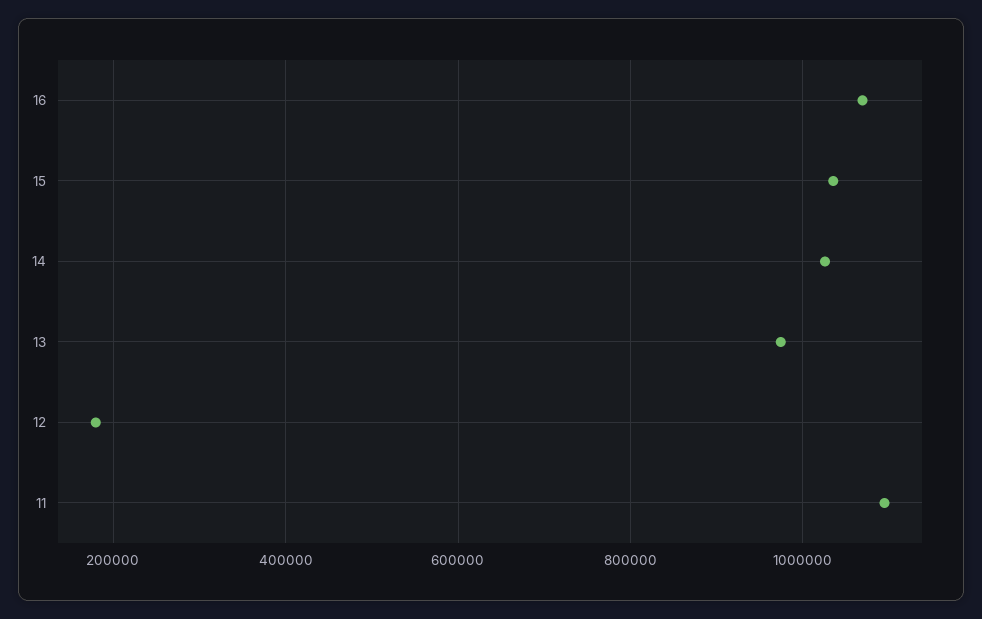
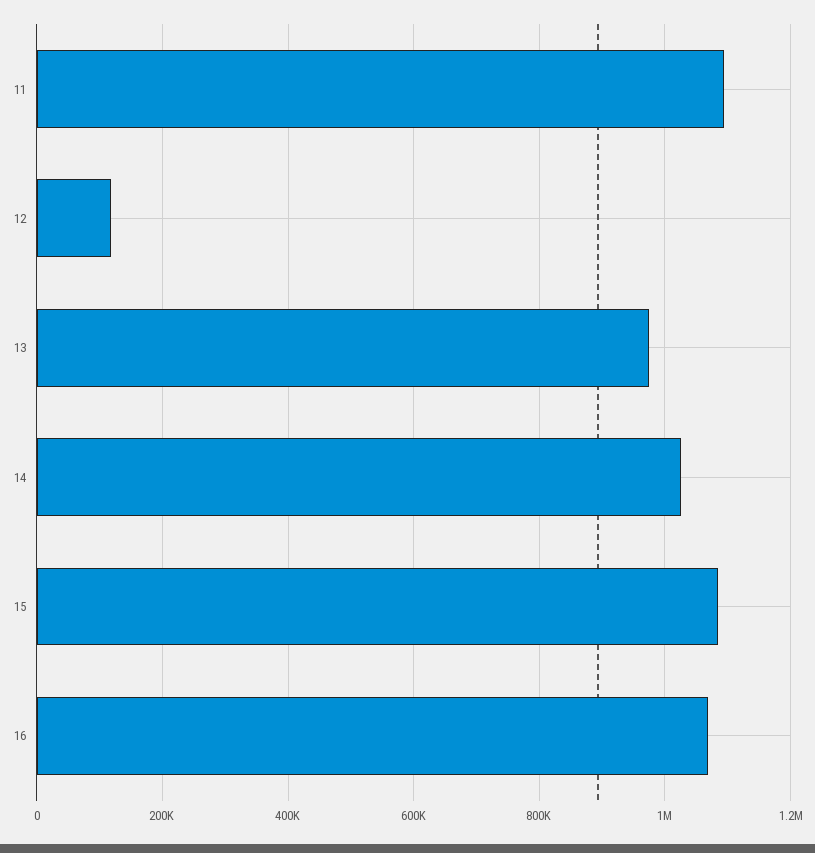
15: 1040000 -> 1080000
12: 180000 -> 120000

